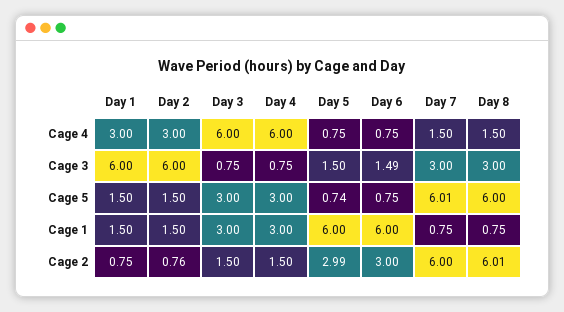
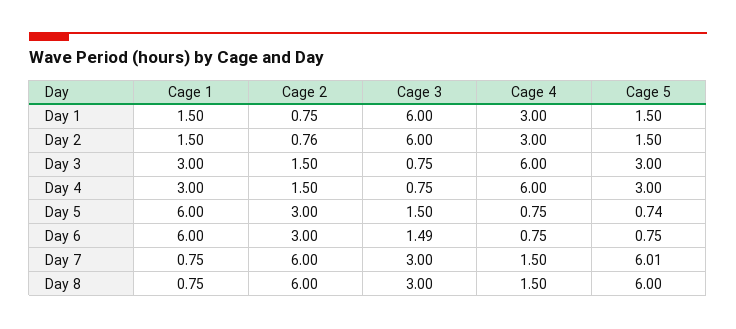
Day 5, Cage 2: 2.99 -> 3
Day 8, Cage 2: 6.01 -> 6

